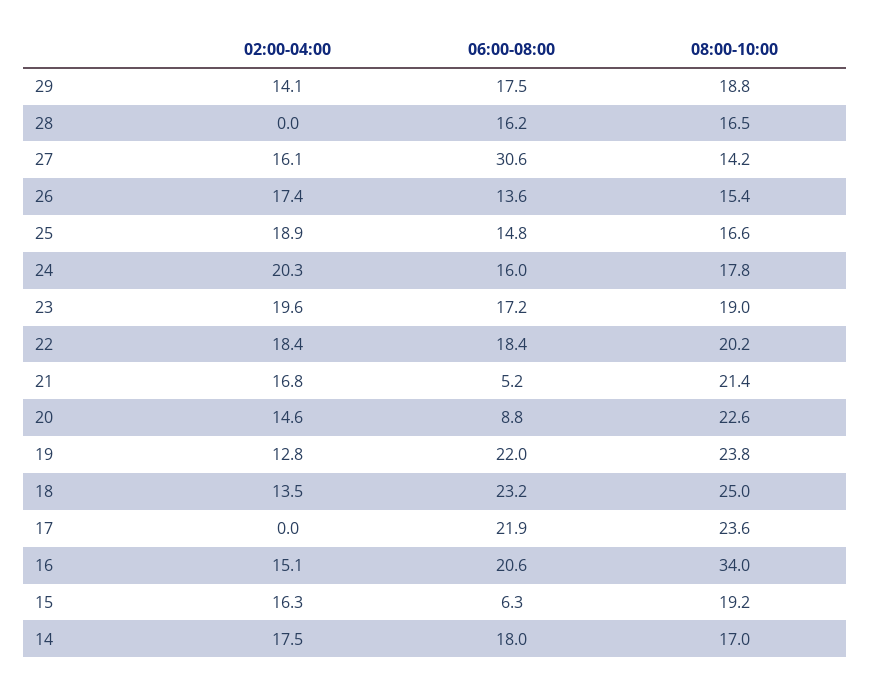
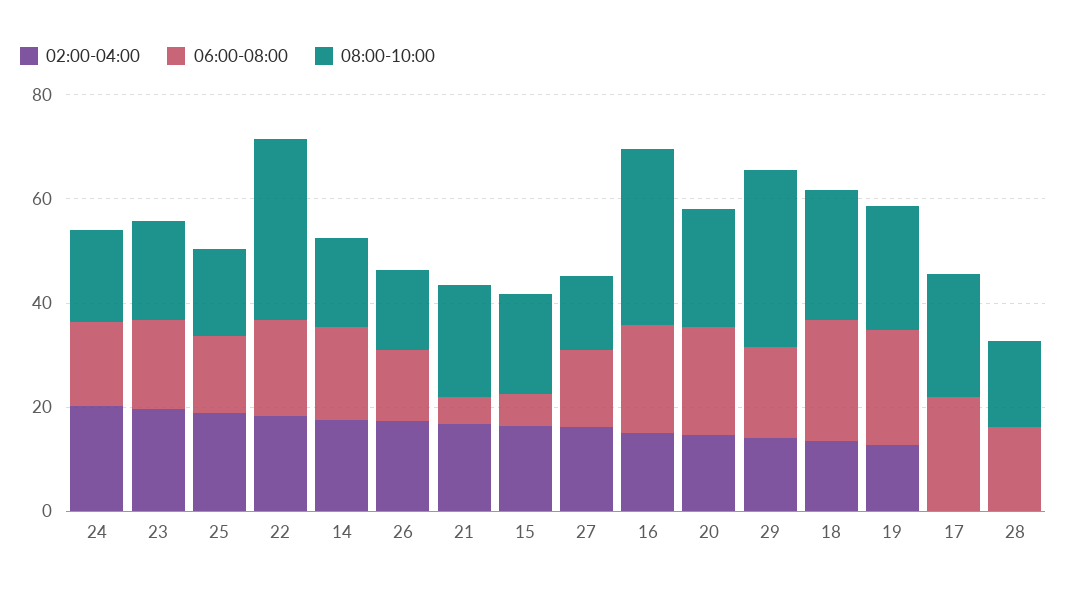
08:00-10:00, 29: 18.8 -> 35
06:00-08:00, 27: 30.6 -> 15
08:00-10:00, 22: 20.2 -> 35
06:00-08:00, 20: 8.8 -> 20

